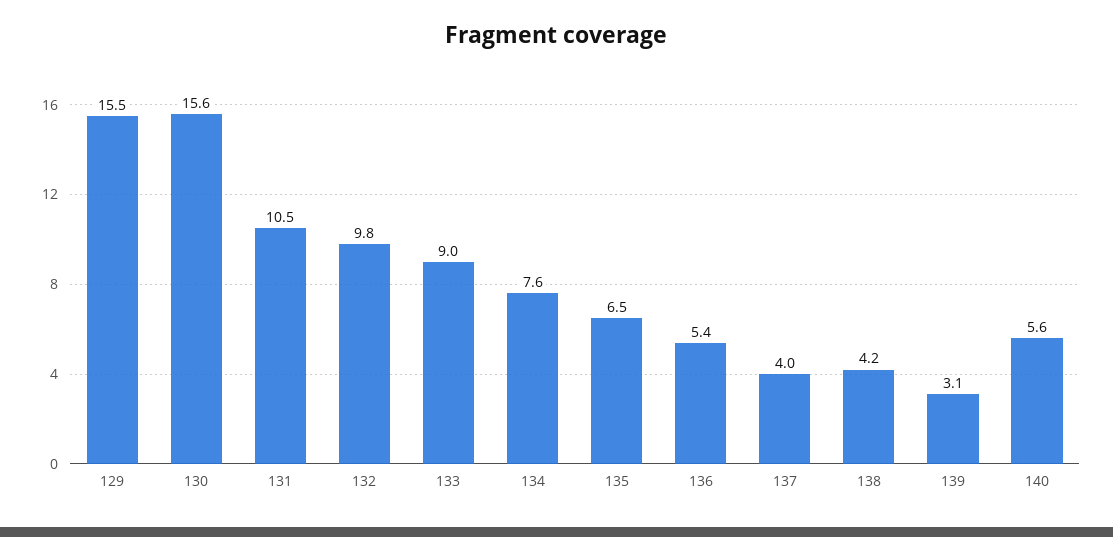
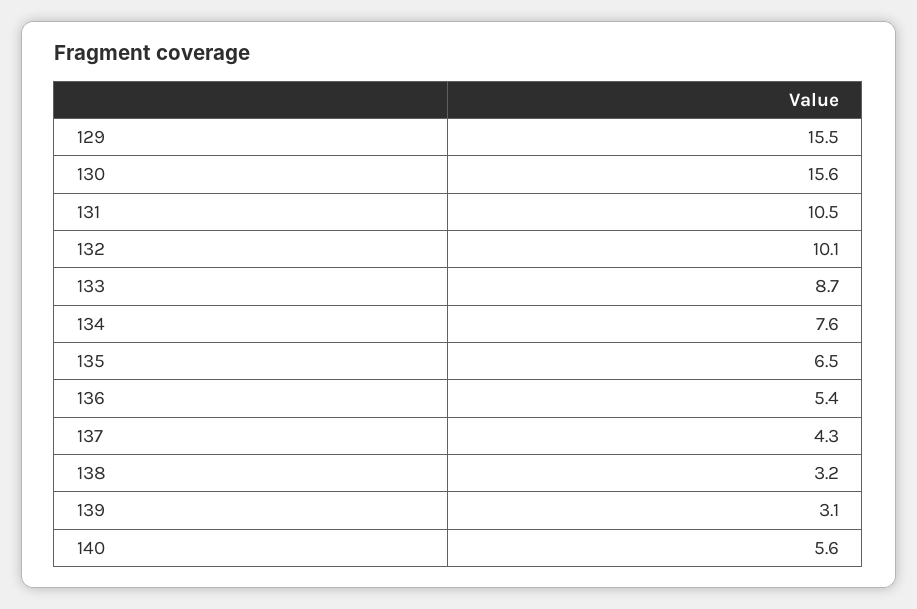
132: 9.8 -> 10.1
133: 9 -> 8.7
137: 4 -> 4.3
138: 4.2 -> 3.2

